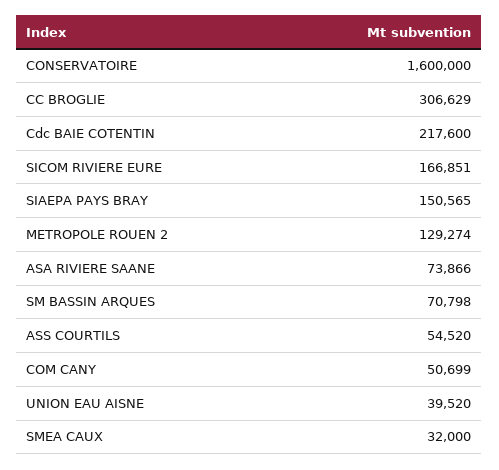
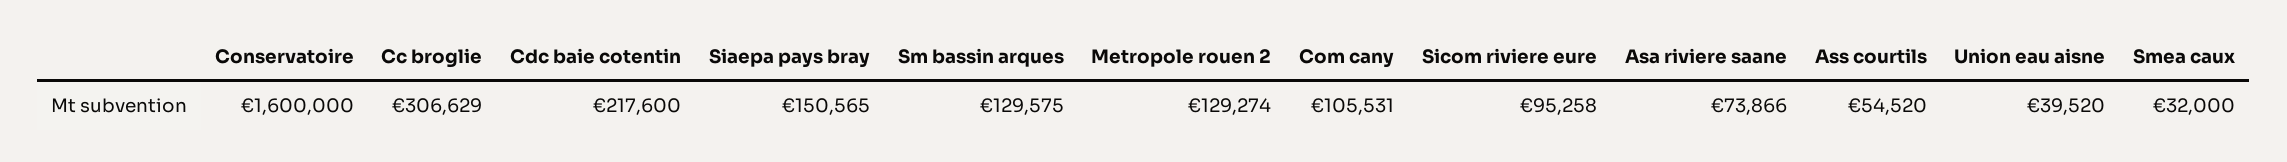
SICOM RIVIERE EURE: 166851 -> 95258
SM BASSIN ARQUES: 70798 -> 129575
COM CANY: 50699 -> 105531

